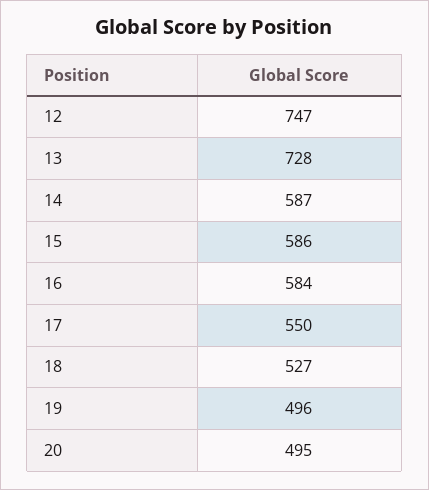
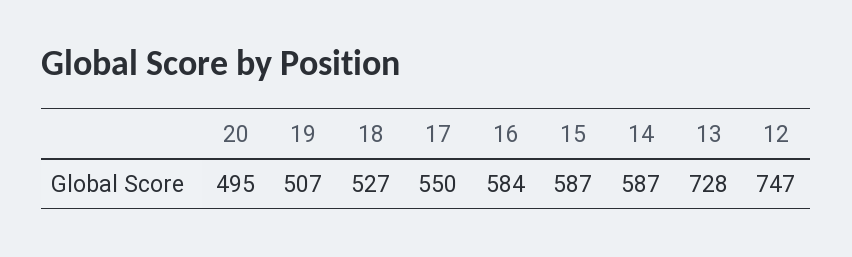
15: 586 -> 587
19: 496 -> 507

